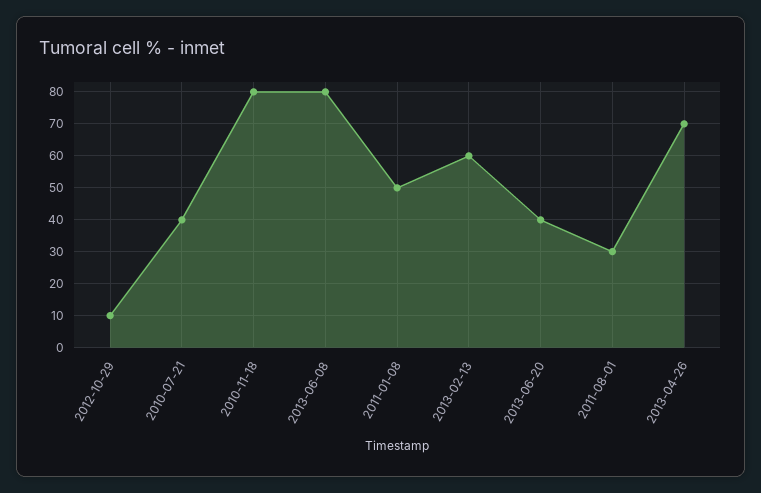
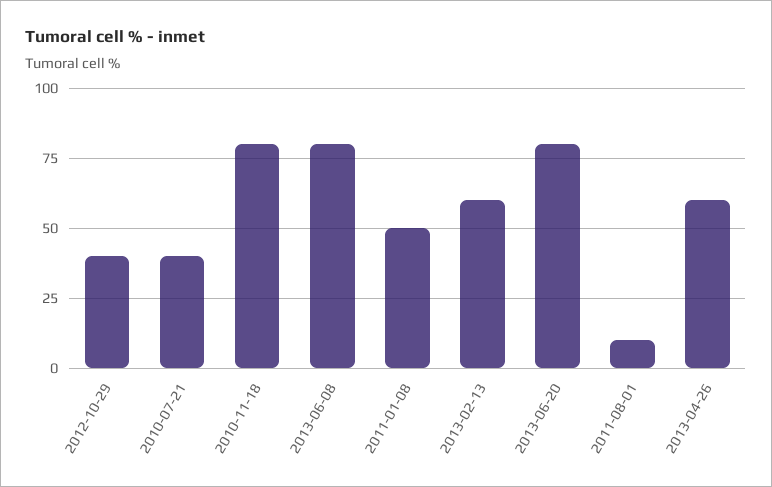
2012-10-29: 10 -> 40
2013-06-20: 40 -> 80
2011-08-01: 30 -> 10
2013-04-26: 70 -> 60

